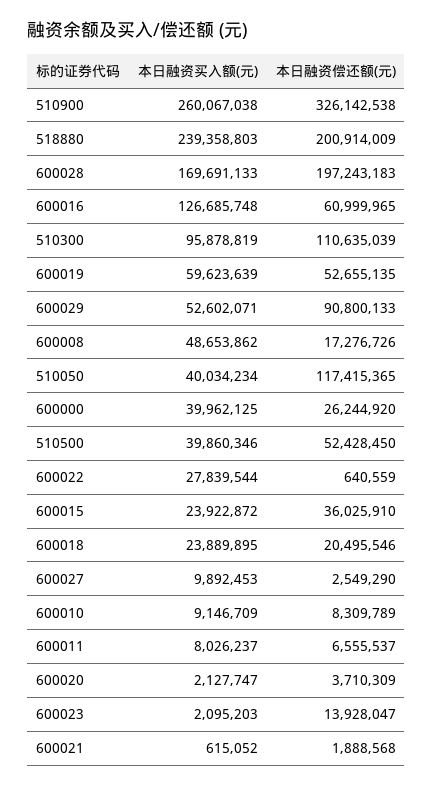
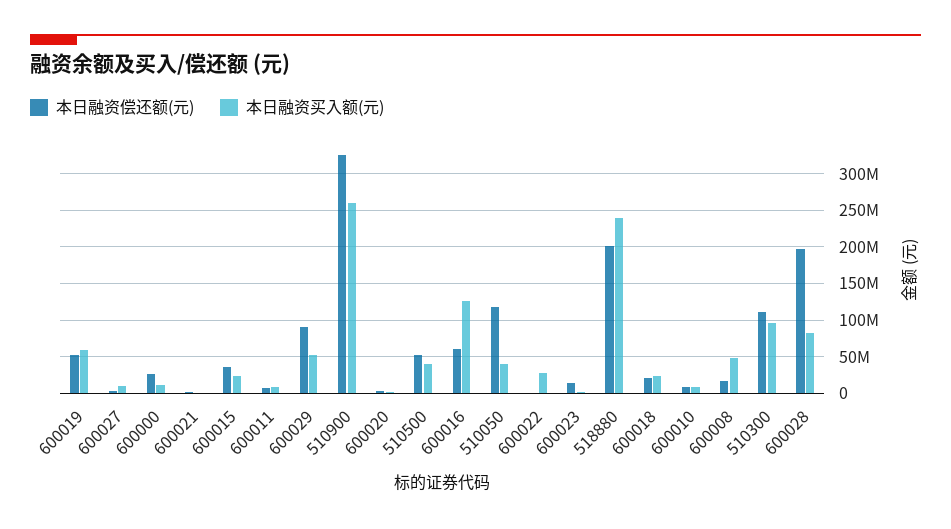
本日融资买入额(元), 600028: 169691133 -> 80000000
本日融资买入额(元), 600000: 39962125 -> 10000000

